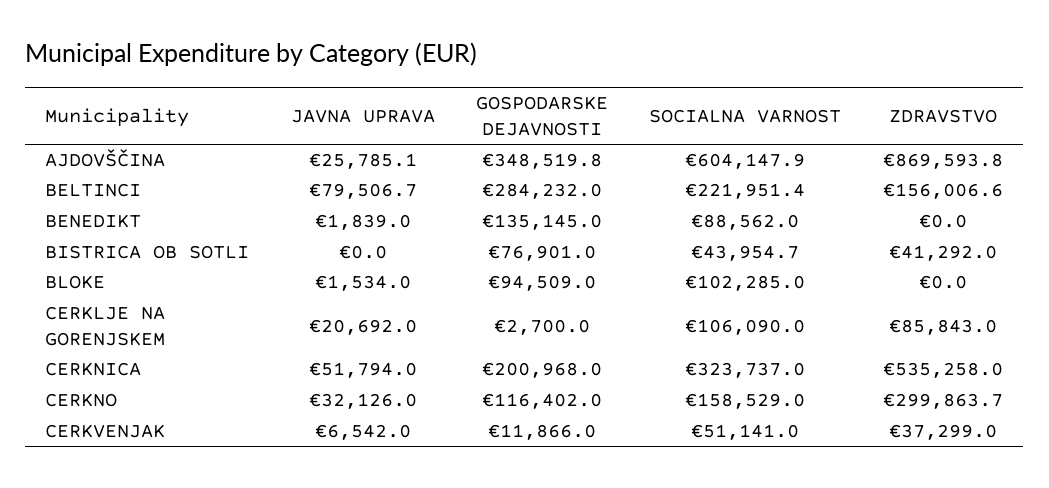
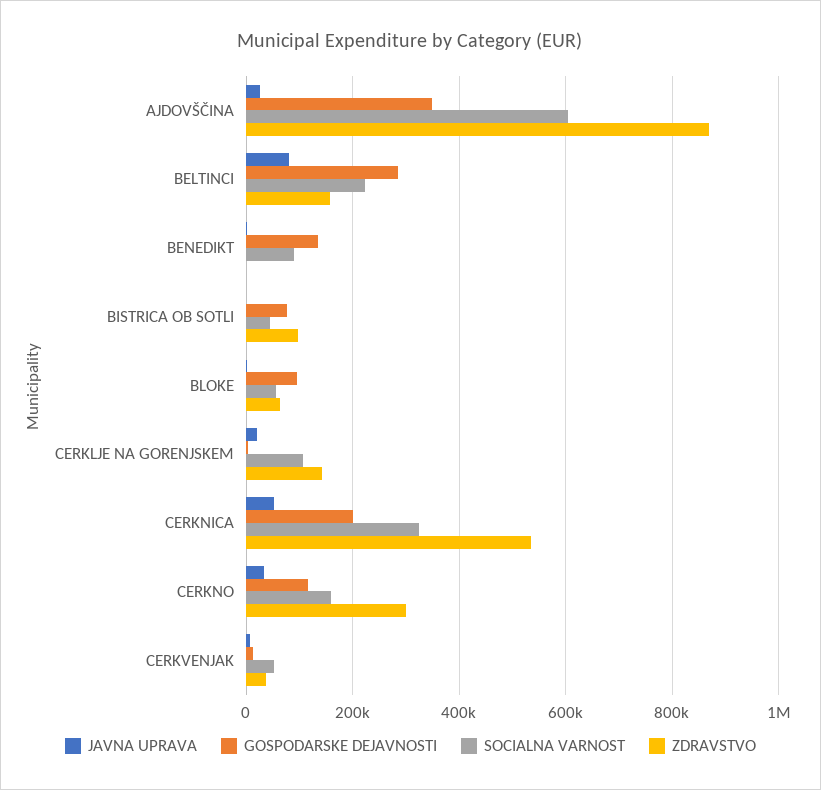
ZDRAVSTVO, BISTRICA OB SOTLI: 41292 -> 100000
SOCIALNA VARNOST, BLOKE: 102285 -> 60000
ZDRAVSTVO, BLOKE: 0 -> 60000
ZDRAVSTVO, CERKLJE NA GORENJSKEM: 85843 -> 140000

